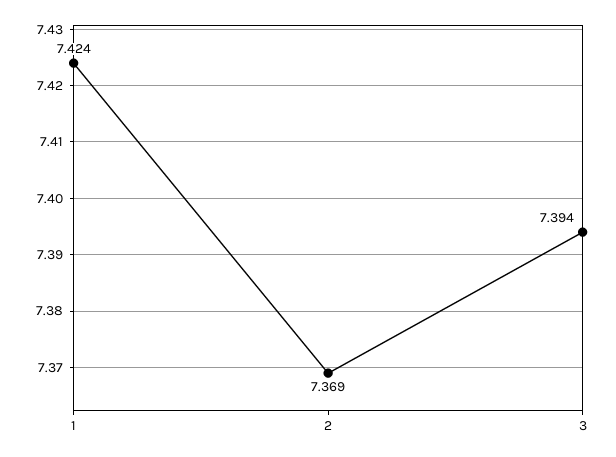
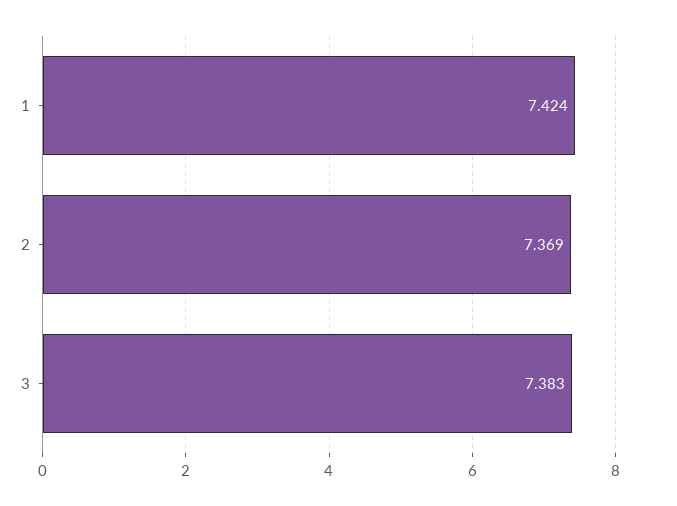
3: 7.394 -> 7.383

